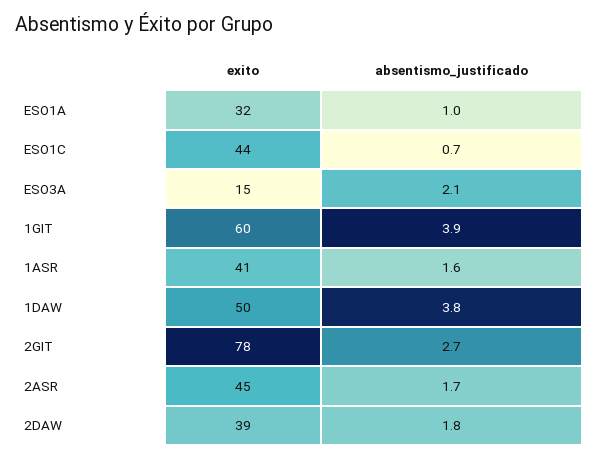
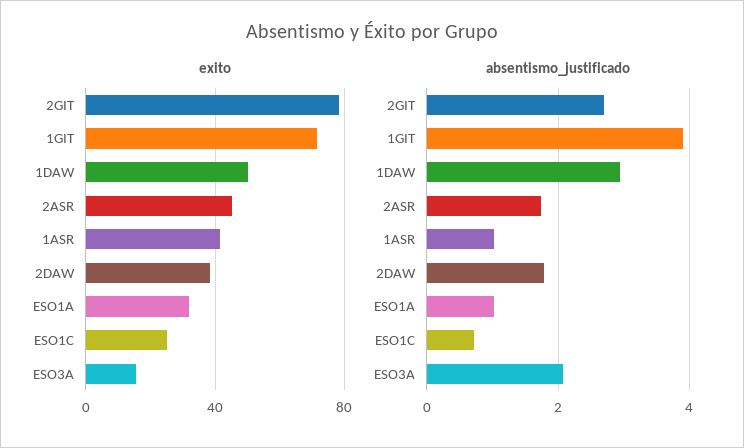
exito, ESO1C: 44 -> 25
exito, 1GIT: 60 -> 70
absentismo_justificado, 1ASR: 1.6 -> 1
absentismo_justificado, 1DAW: 3.8 -> 3

